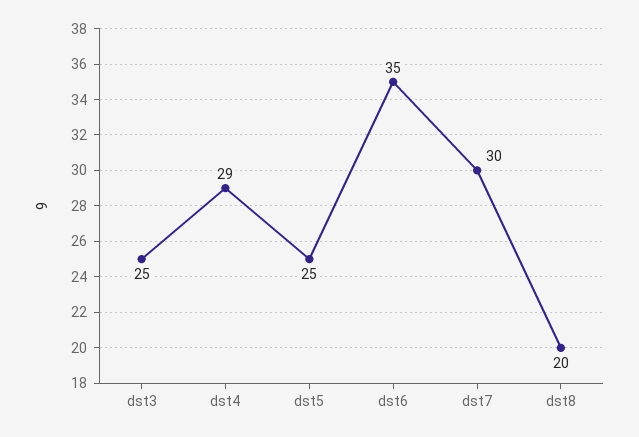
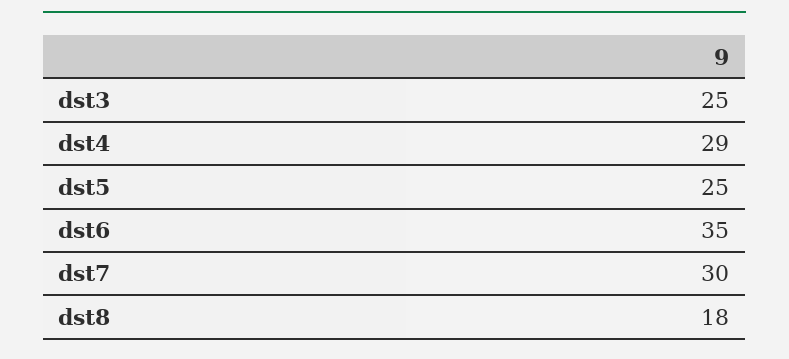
dst8: 20 -> 18

